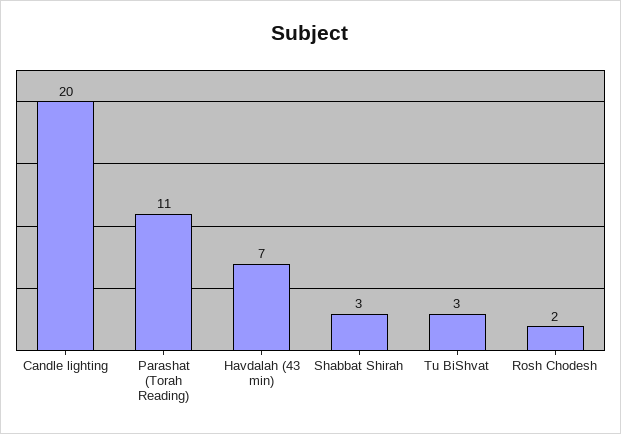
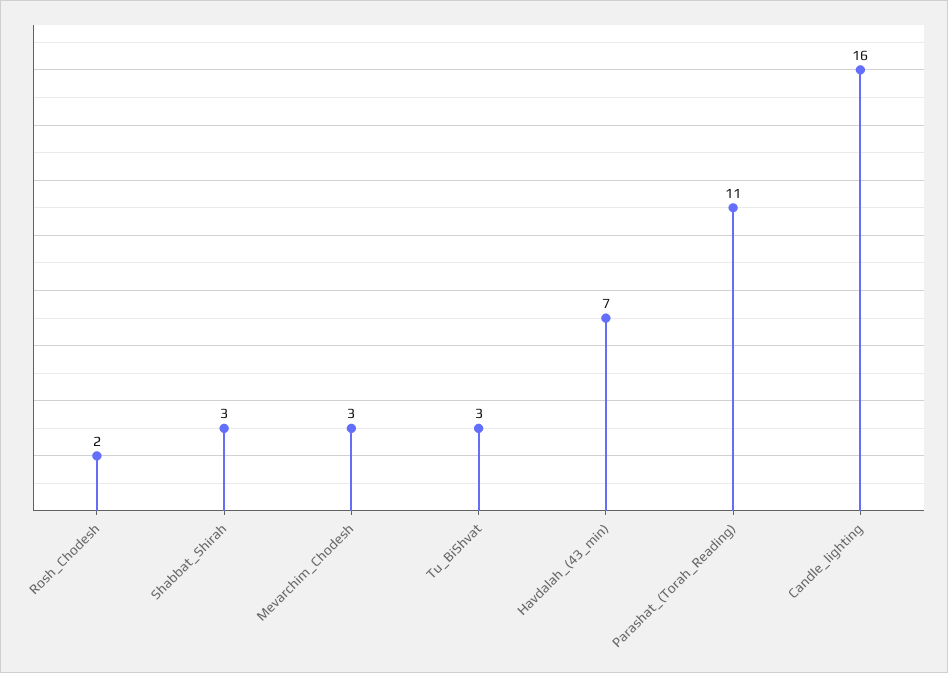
Candle lighting: 20 -> 16
Mevarchim_Chodesh: none -> 3

